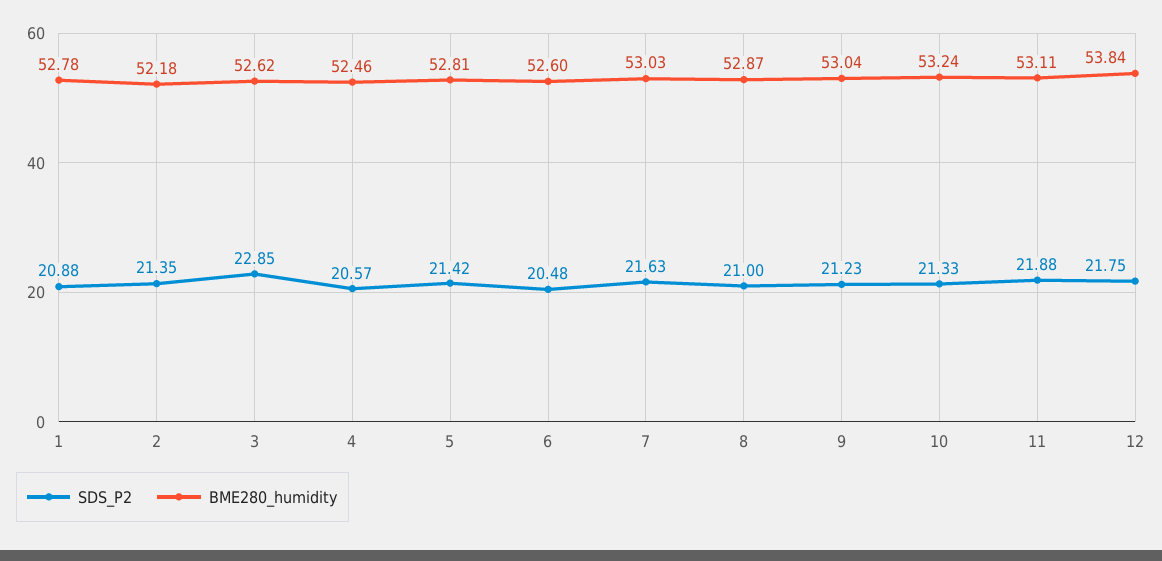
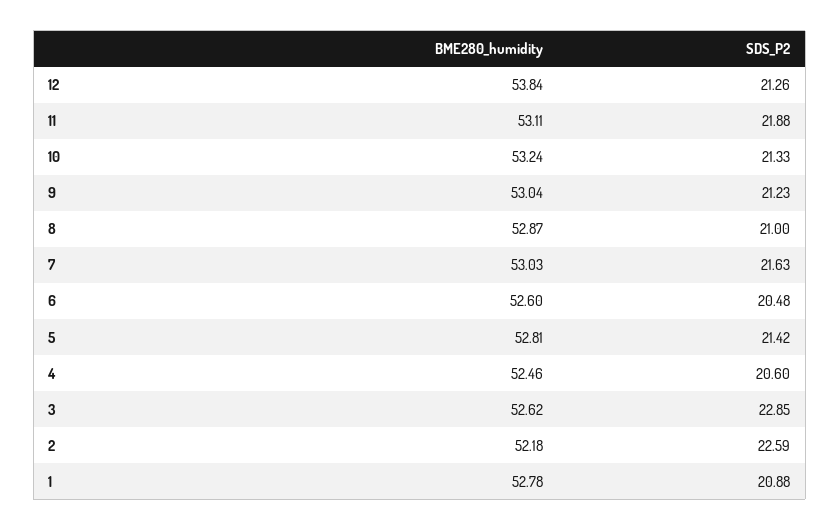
SDS_P2, 2: 21.35 -> 22.59
SDS_P2, 4: 20.57 -> 20.6
SDS_P2, 12: 21.75 -> 21.26

